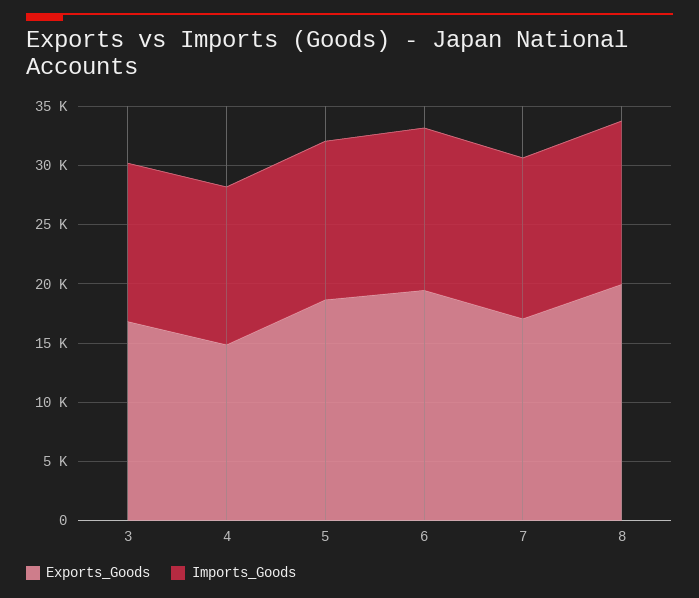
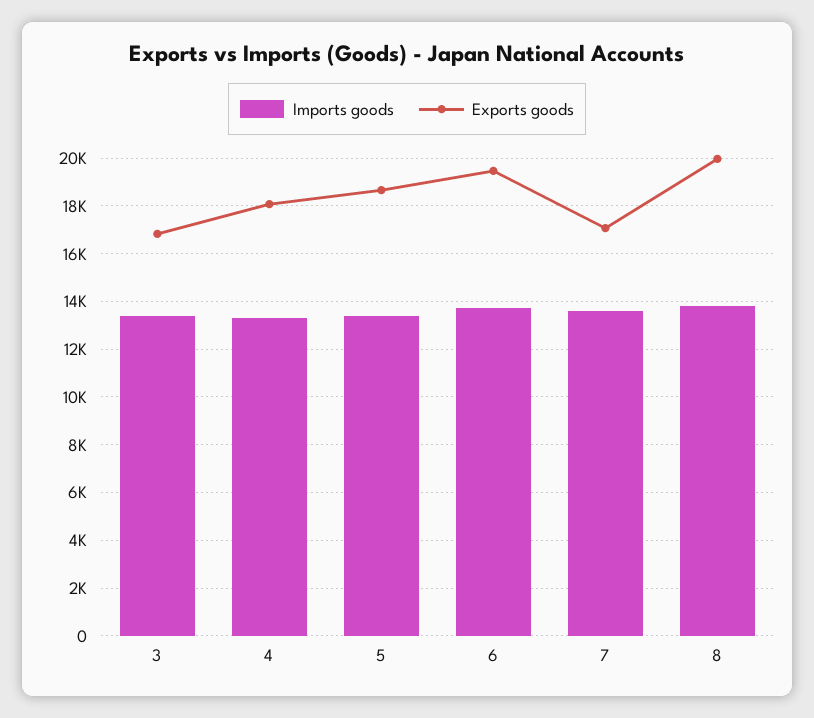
Exports_Goods, 4: 15000 -> 18000

